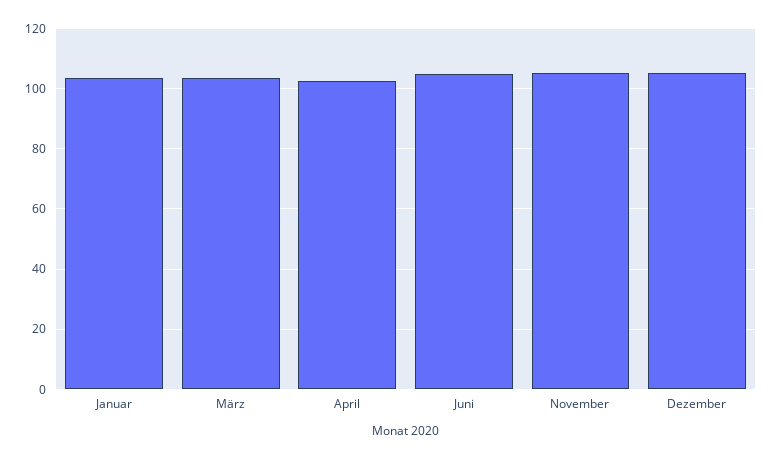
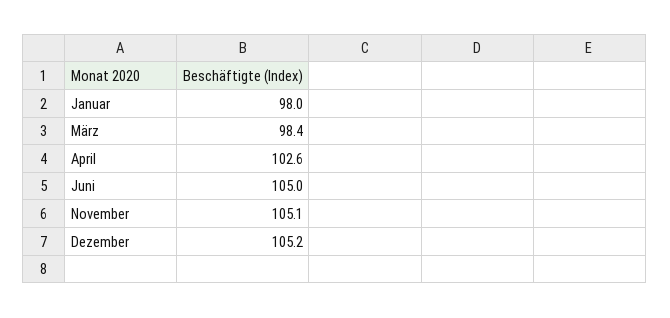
Januar: 104 -> 98
März: 104 -> 98.4

